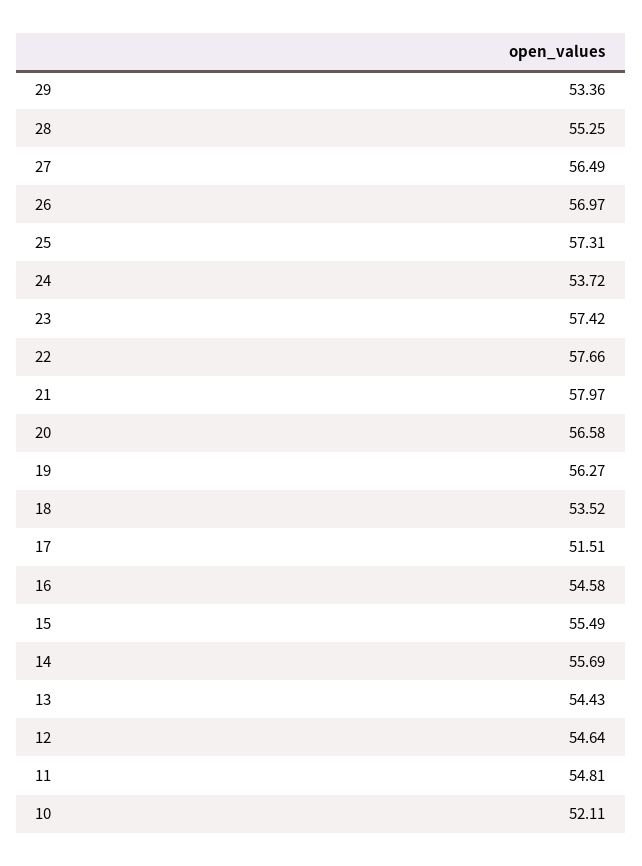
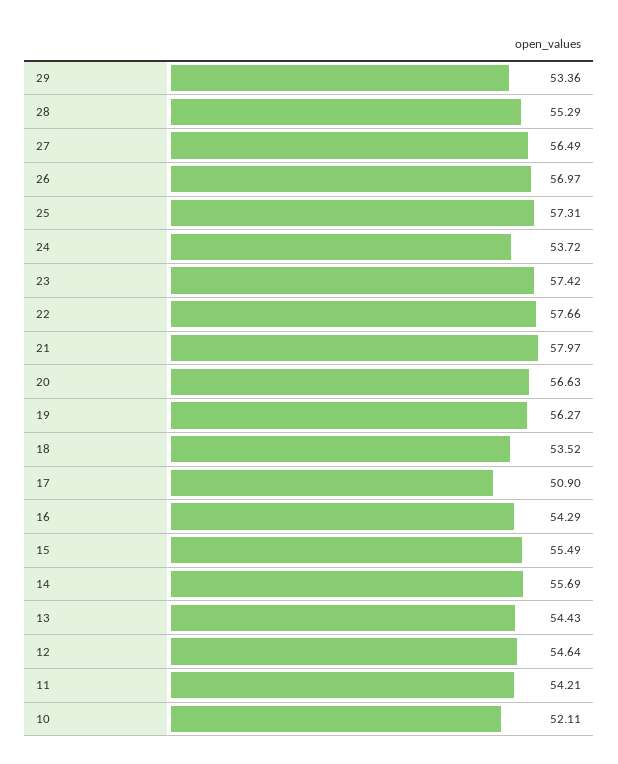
28: 55.25 -> 55.29
20: 56.58 -> 56.63
17: 51.51 -> 50.9
16: 54.58 -> 54.29
11: 54.81 -> 54.21

